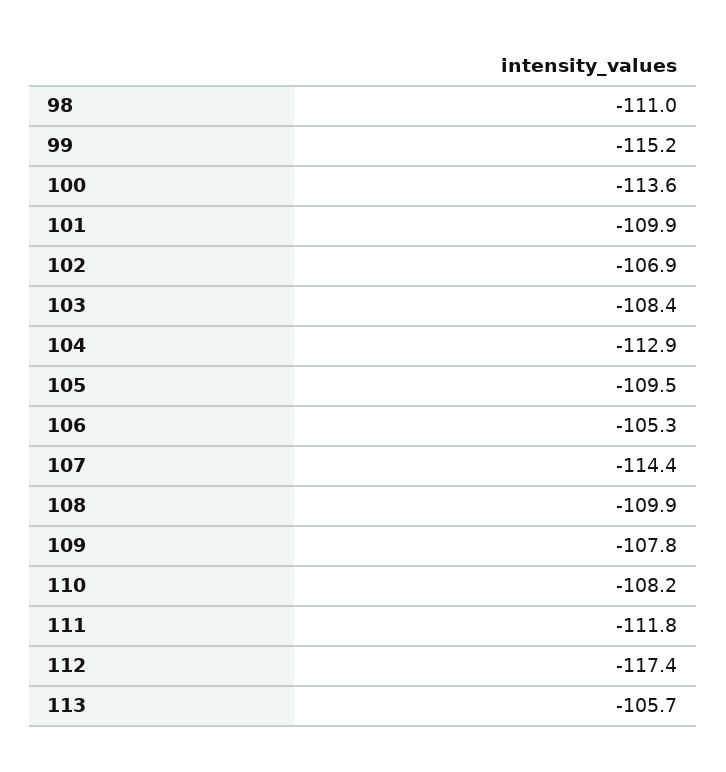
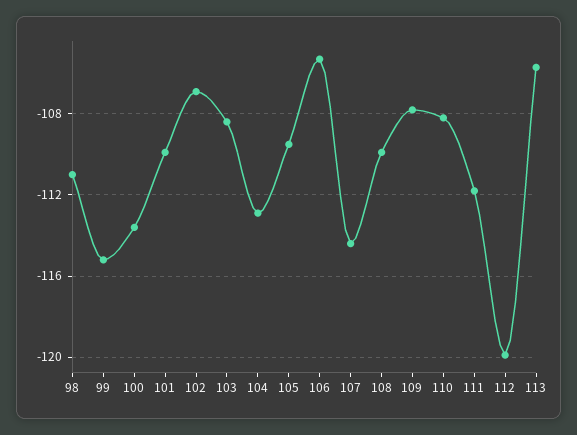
112: -117.4 -> -120

